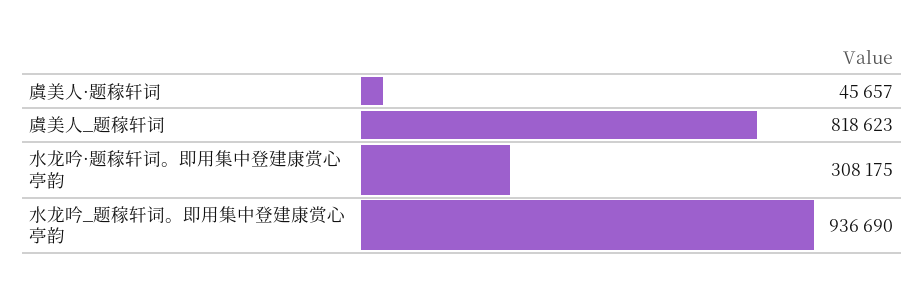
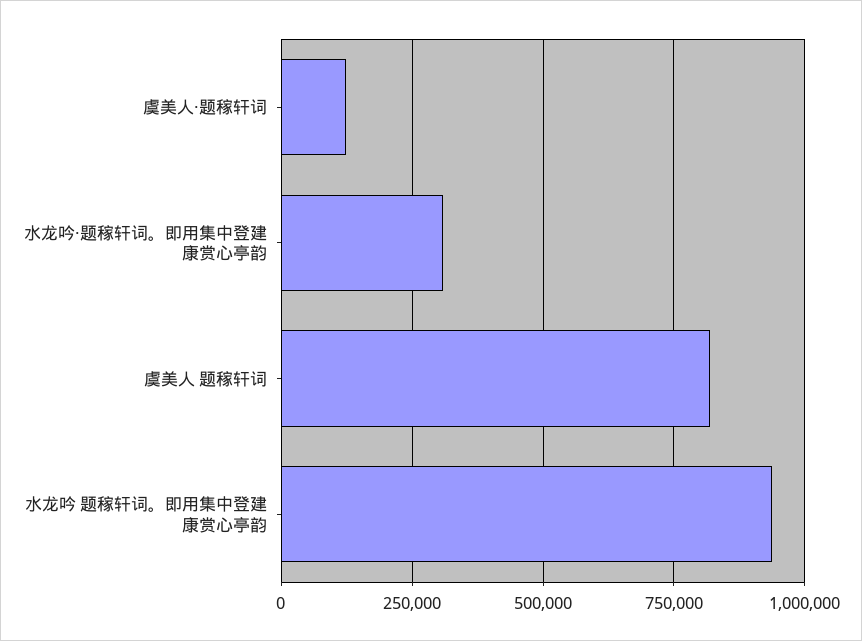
虞美人·题稼轩词: 45657 -> 125000

